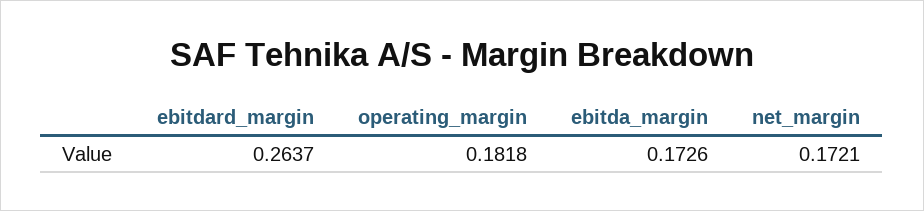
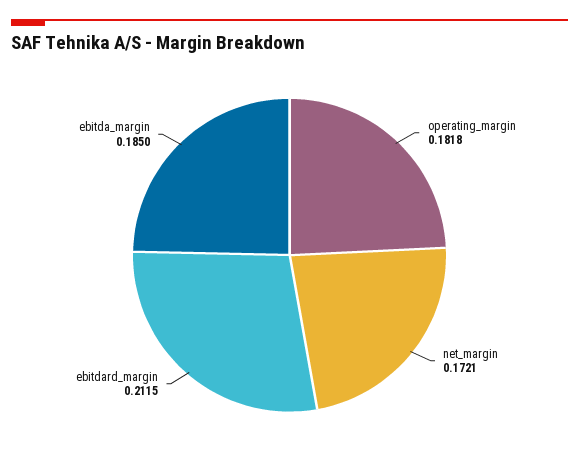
ebitdard_margin: 0.2637 -> 0.2115
ebitda_margin: 0.1726 -> 0.185

